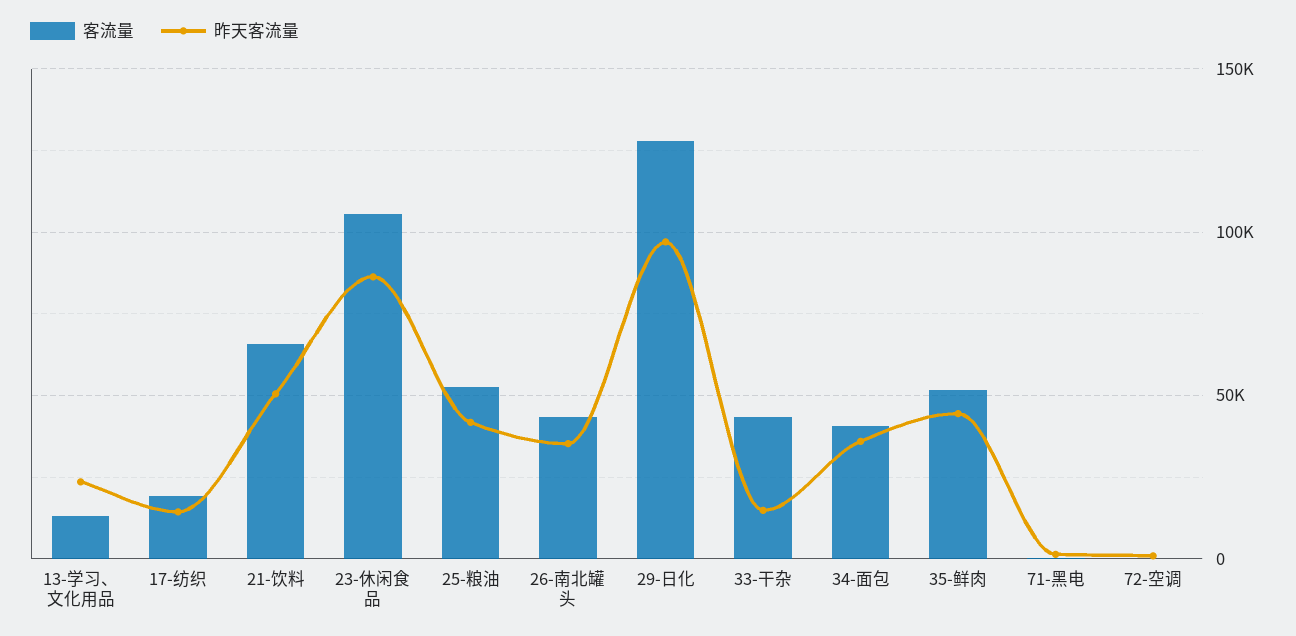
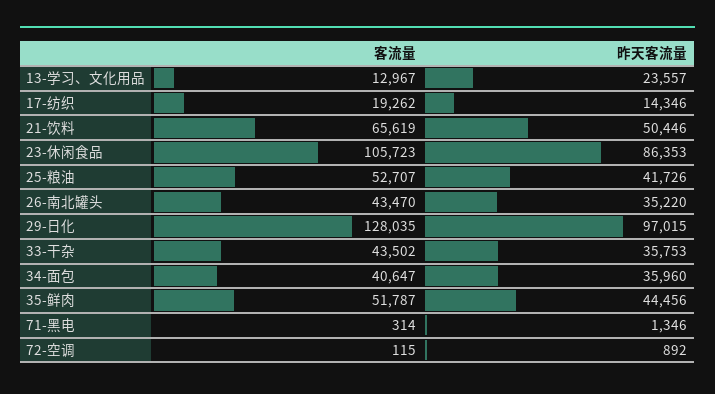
昨天客流量, 33-干杂: 15000 -> 35753

